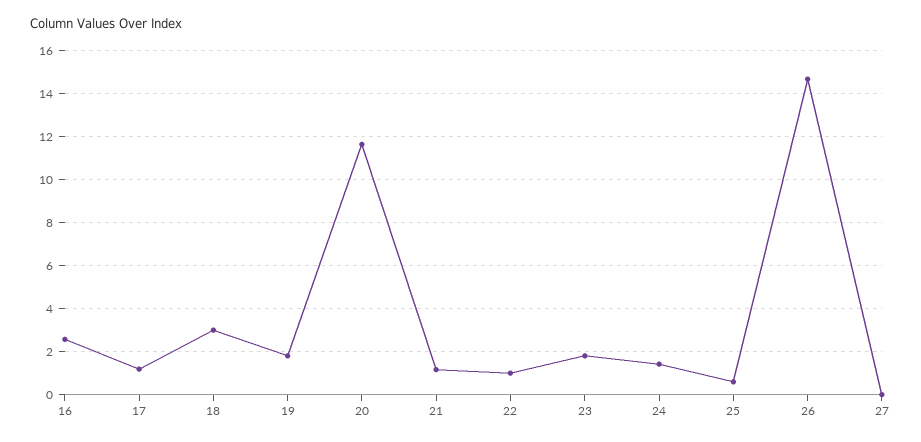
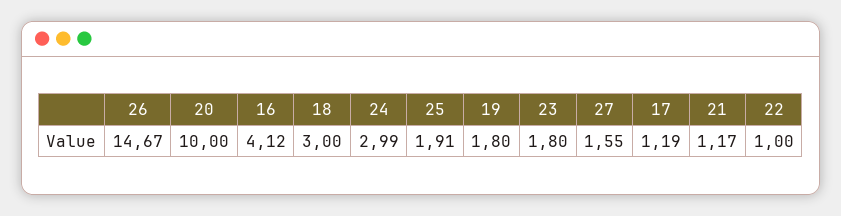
16: 2.5 -> 4.12
20: 11.5 -> 10
24: 1.5 -> 2.99
25: 0.5 -> 1.91
27: 0 -> 1.55

